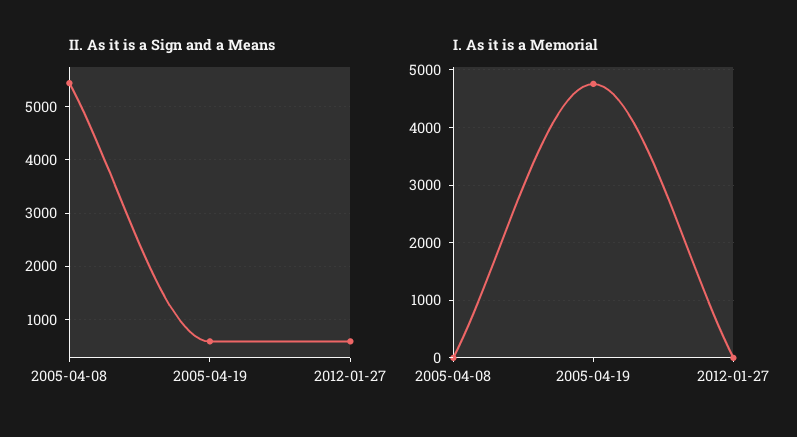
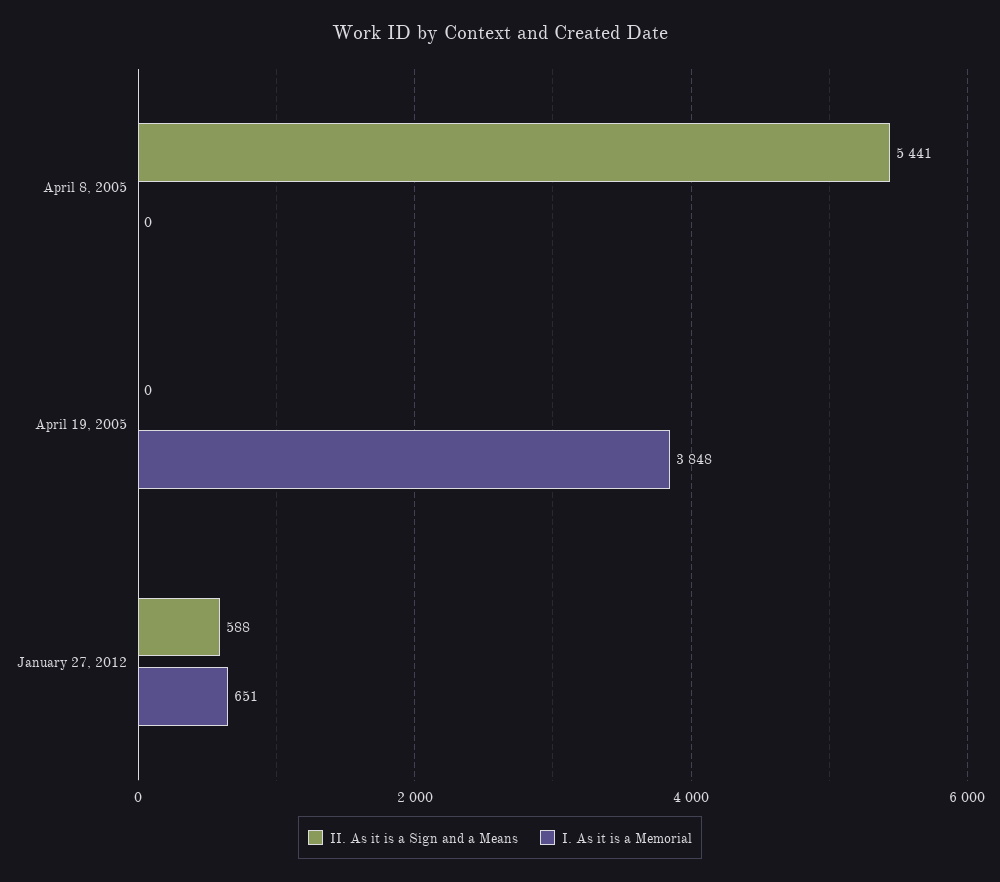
II. As it is a Sign and a Means, 2005-04-19: 600 -> 0
I. As it is a Memorial, 2005-04-19: 4800 -> 3848
I. As it is a Memorial, 2012-01-27: 0 -> 651

